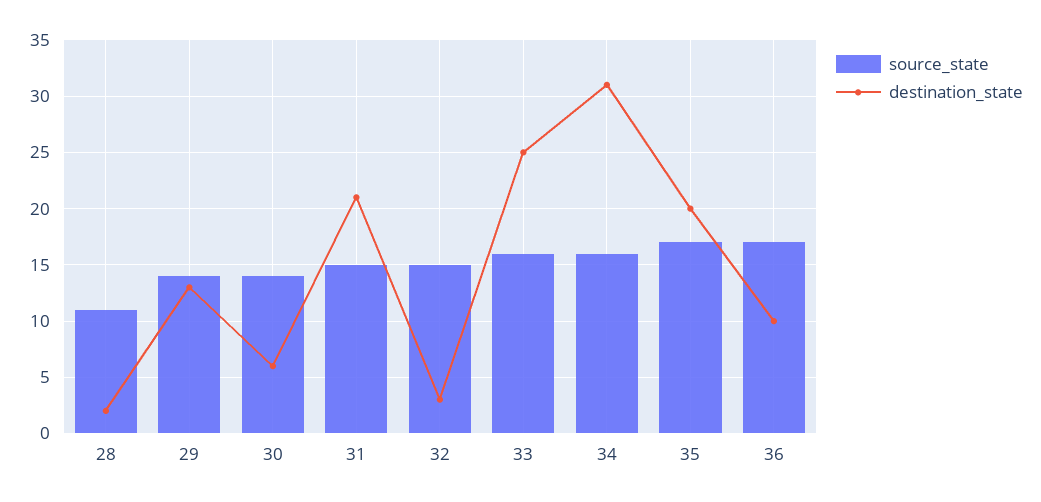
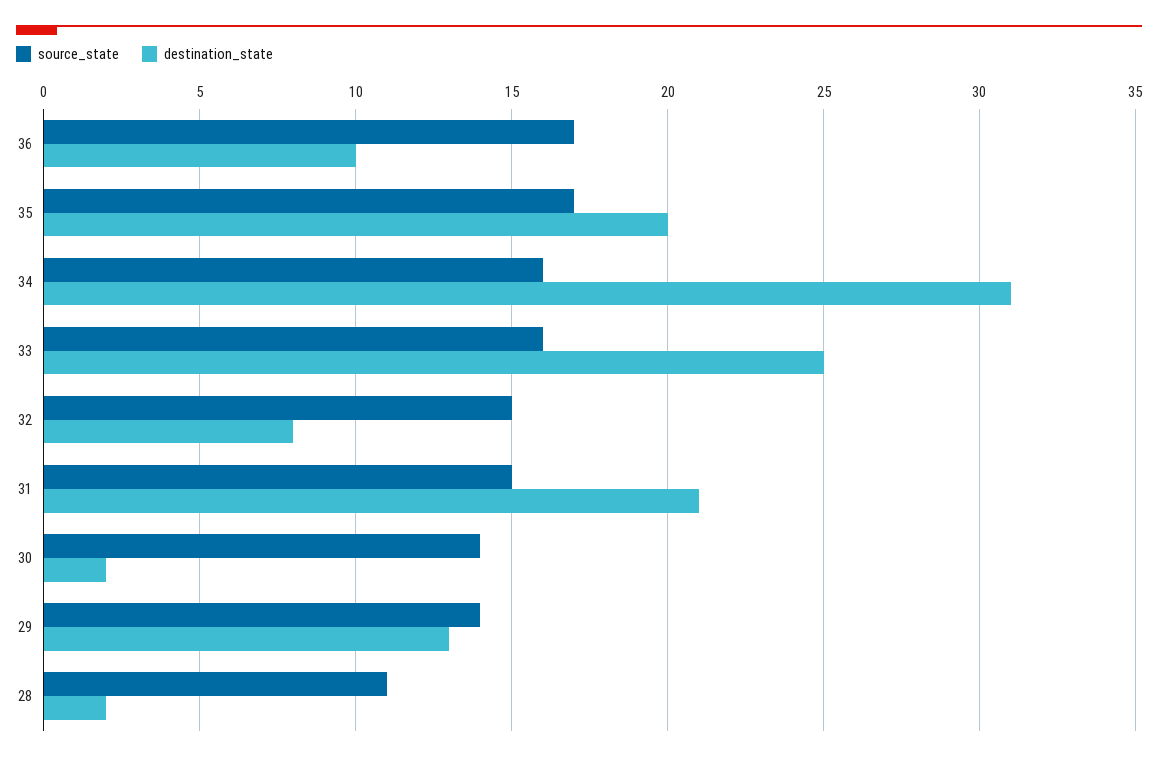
destination_state, 30: 6 -> 2
destination_state, 32: 3 -> 8

